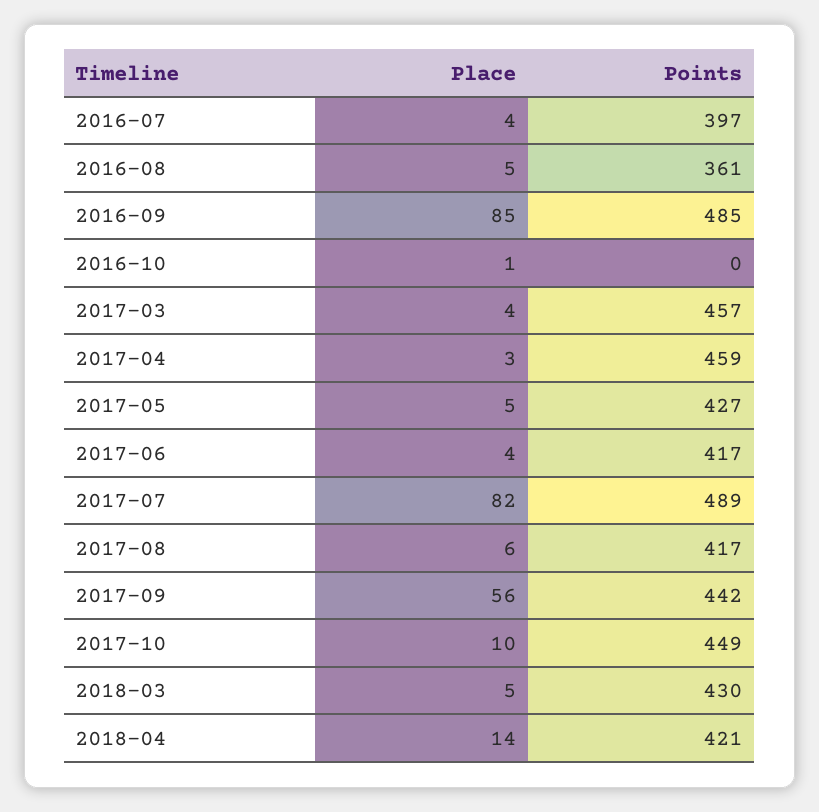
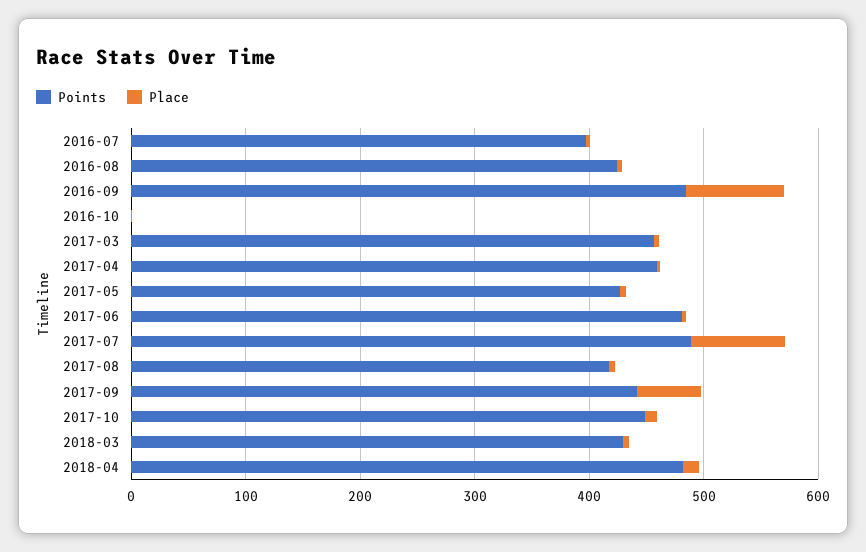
Points, 2016-08: 361 -> 420
Points, 2017-06: 417 -> 480
Points, 2018-04: 421 -> 480

